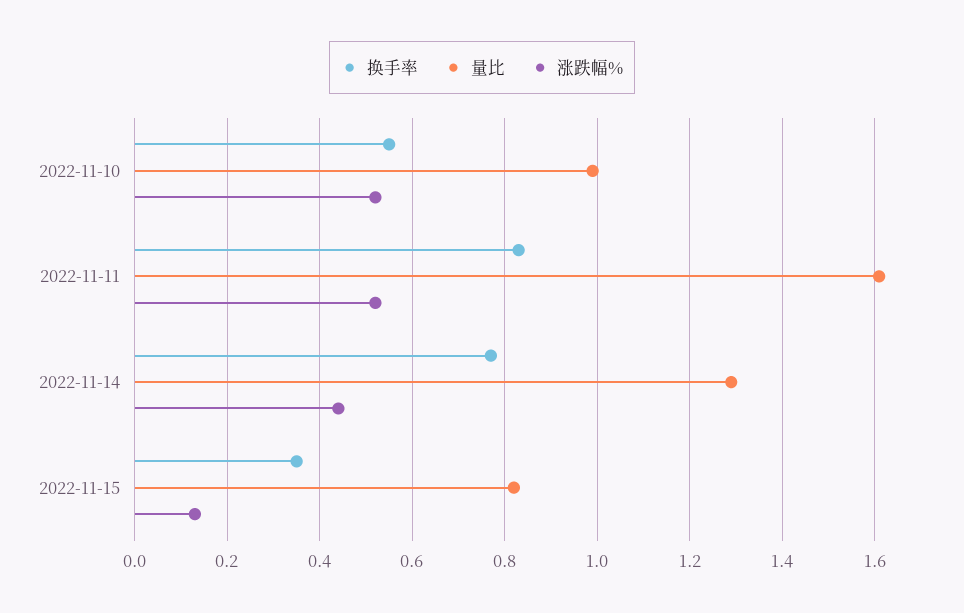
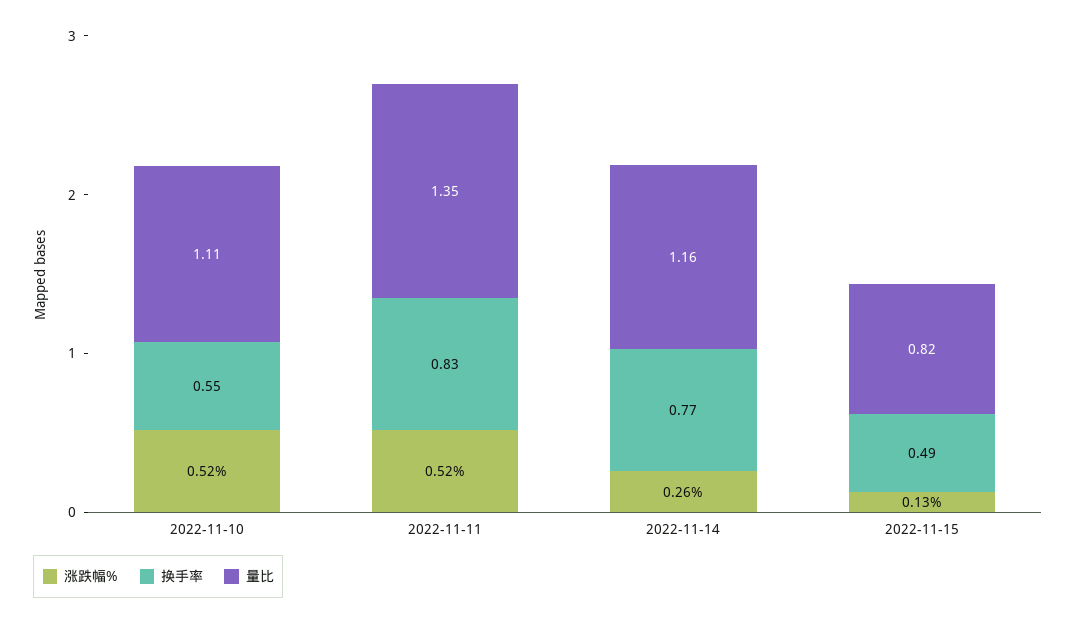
量比, 2022-11-10: 1 -> 1.11
量比, 2022-11-11: 1.6 -> 1.35
量比, 2022-11-14: 1.3 -> 1.16
涨跌幅%, 2022-11-14: 0.45 -> 0.26
换手率, 2022-11-15: 0.35 -> 0.49

